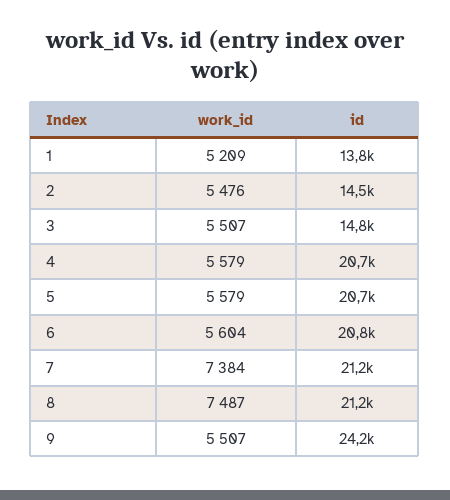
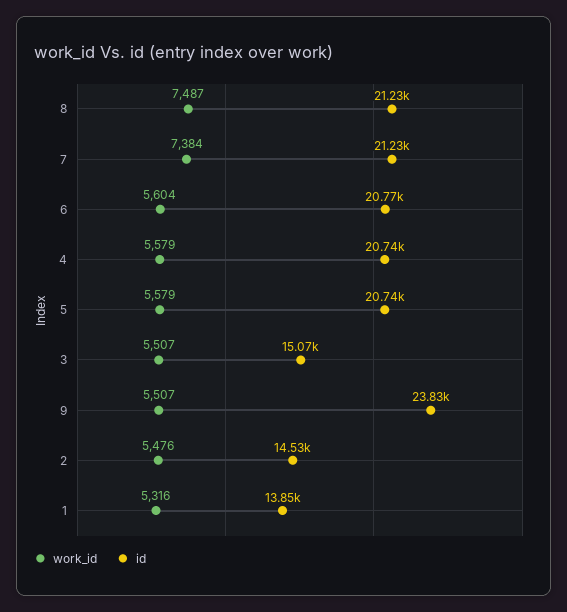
work_id, 1: 5209 -> 5316
id, 3: 14800 -> 15070
id, 9: 24200 -> 23830

